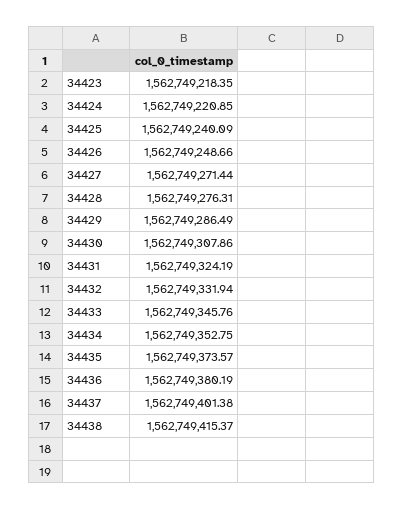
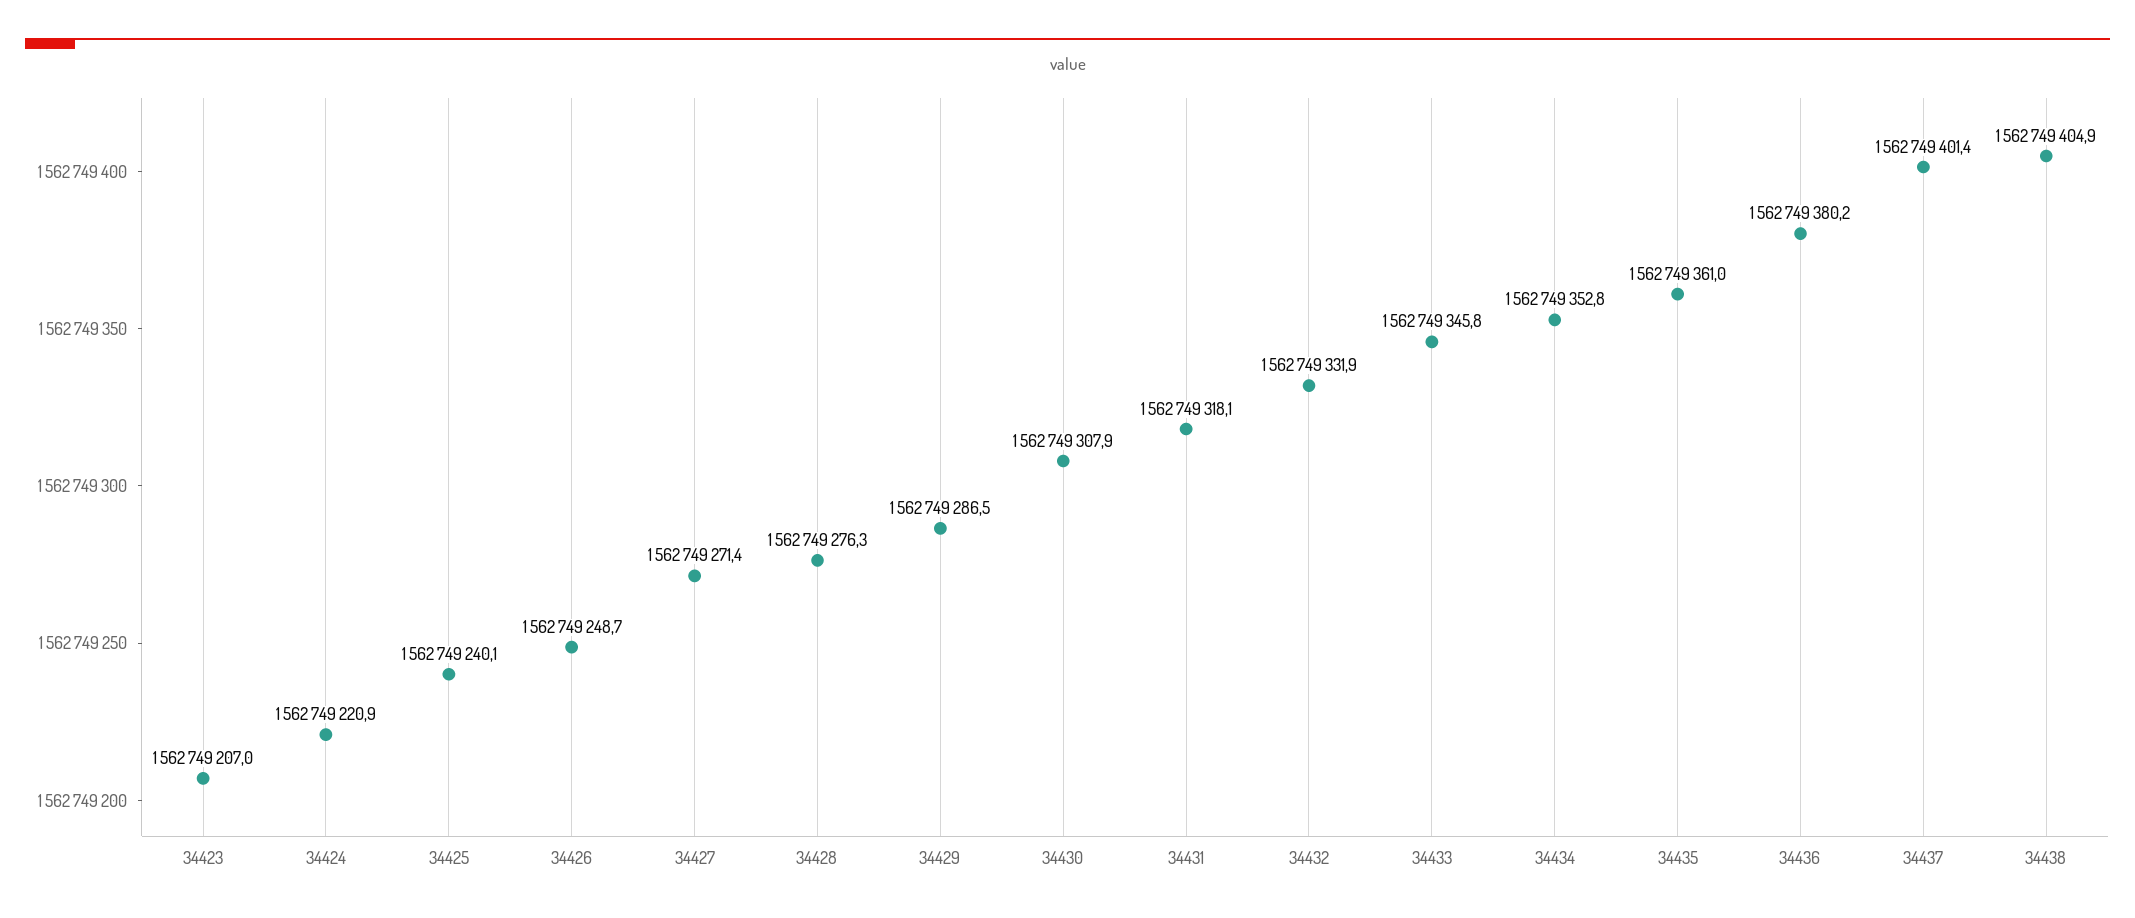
34423: 1562749218.35 -> 1562749207
34431: 1562749324.19 -> 1562749318.1
34435: 1562749373.57 -> 1562749361
34438: 1562749415.37 -> 1562749404.9

